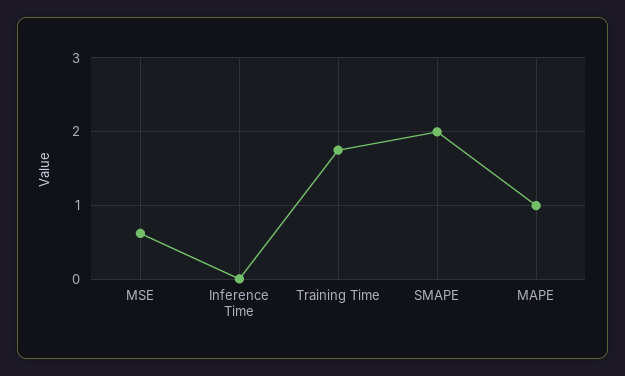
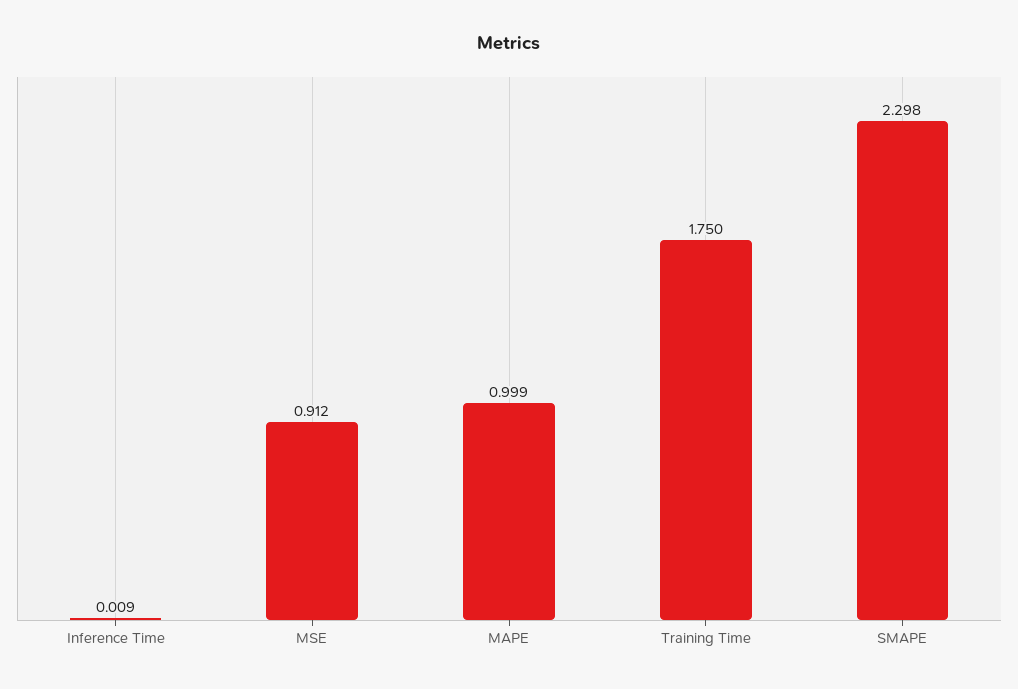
MSE: 0.6 -> 0.912
SMAPE: 2 -> 2.298

